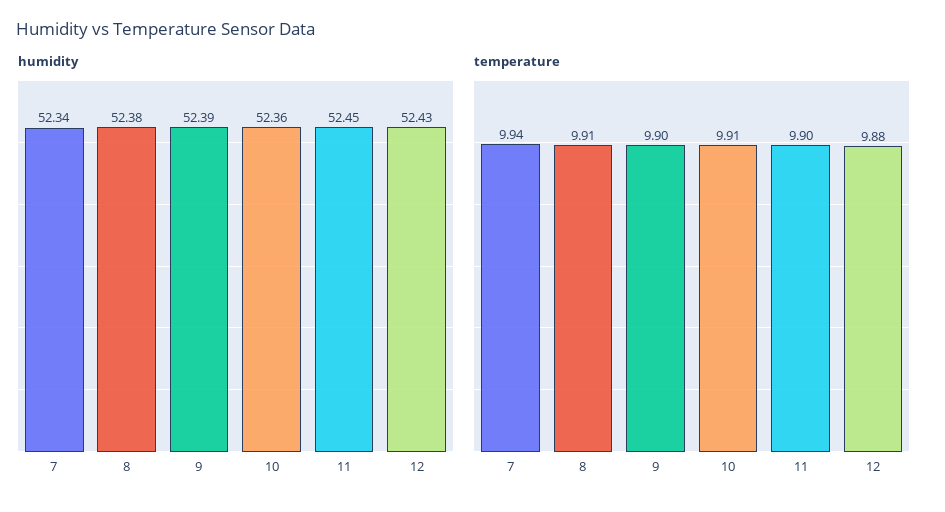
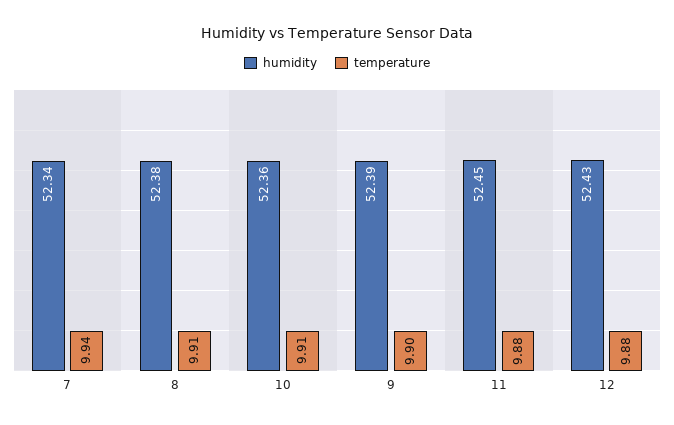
temperature, 11: 9.9 -> 9.88

